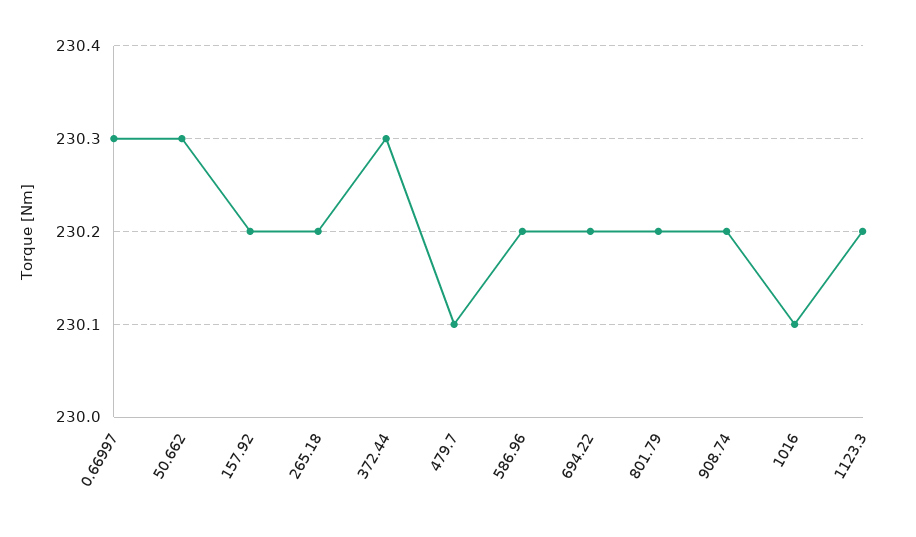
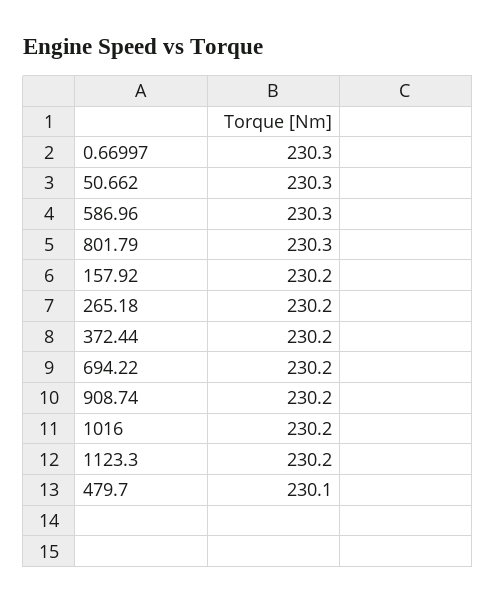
372.44: 230.3 -> 230.2
586.96: 230.2 -> 230.3
801.79: 230.2 -> 230.3
1016: 230.1 -> 230.2

